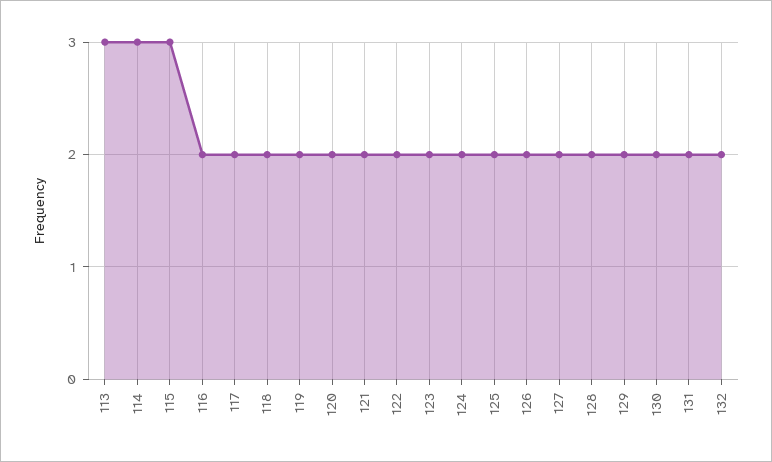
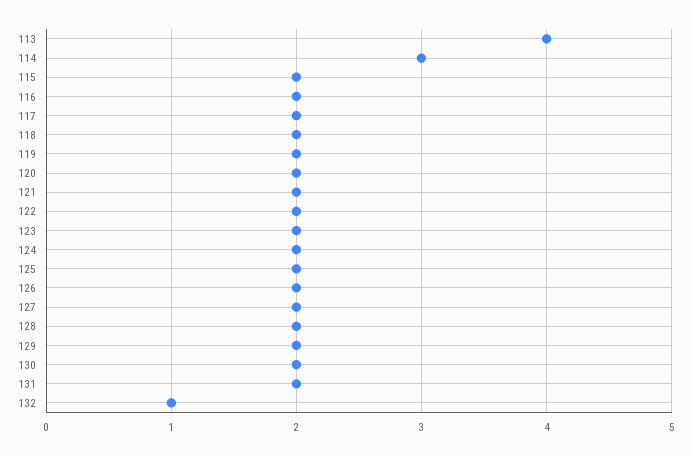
113: 3 -> 4
115: 3 -> 2
132: 2 -> 1

